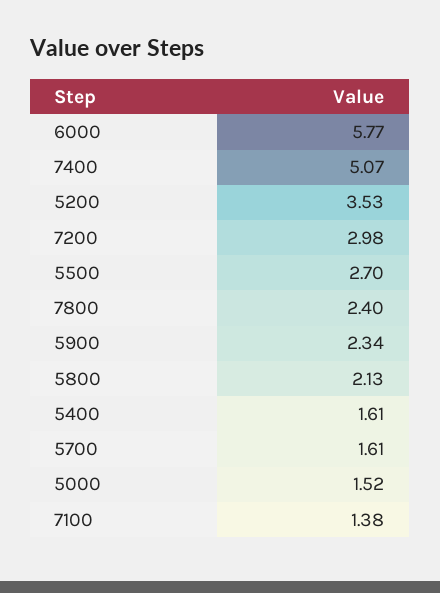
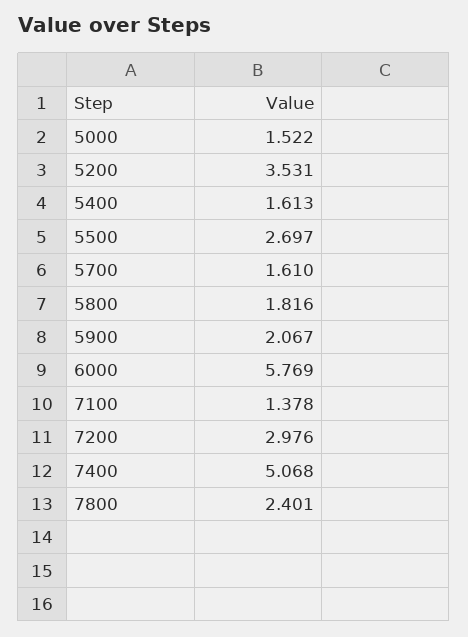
5900: 2.34 -> 2.067
5800: 2.13 -> 1.816

